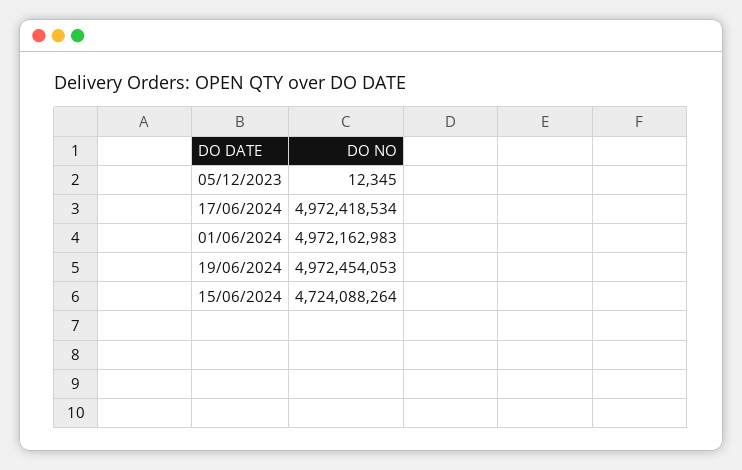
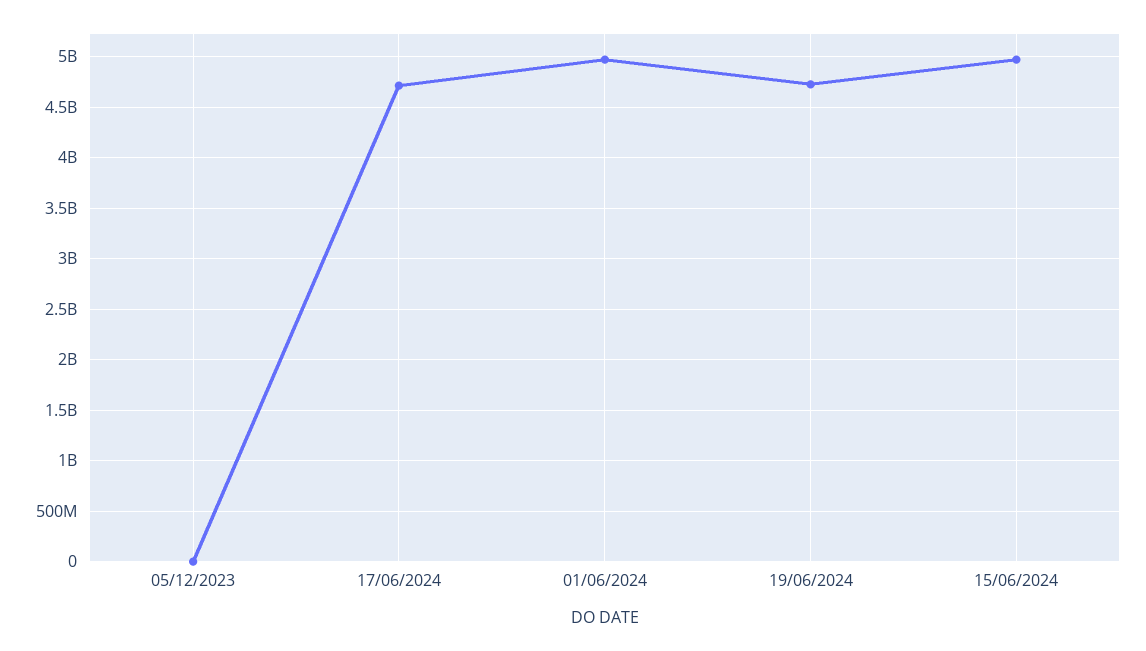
17/06/2024: 4972418534 -> 4700000000
19/06/2024: 4972454053 -> 4700000000
15/06/2024: 4724088264 -> 5000000000

